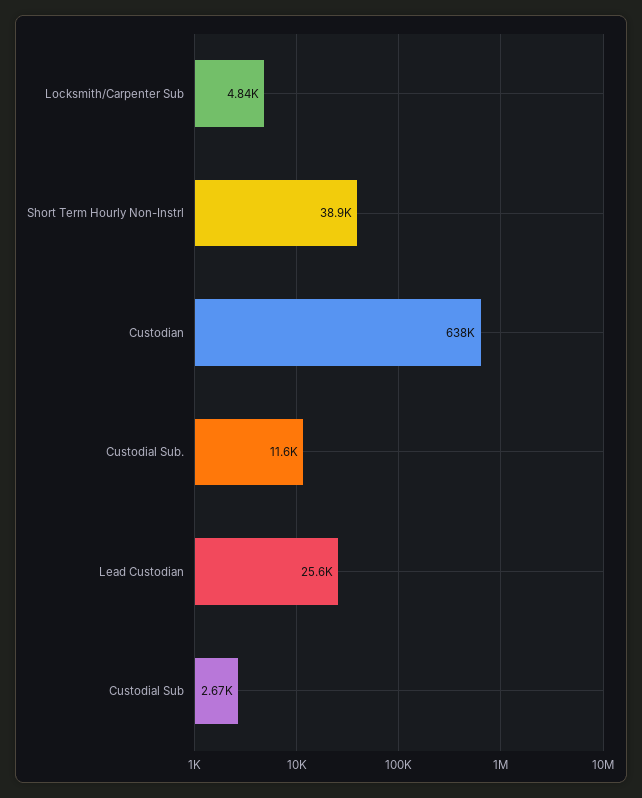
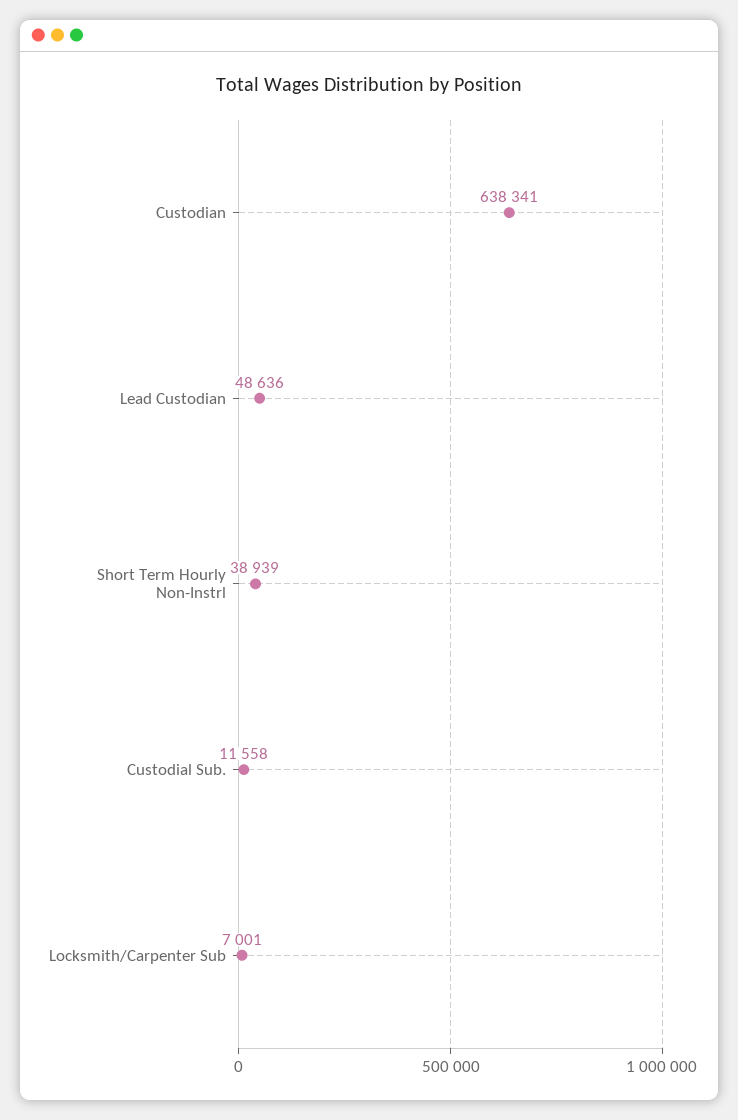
Locksmith/Carpenter Sub: 4840 -> 7001
Lead Custodian: 25600 -> 48636
Custodial Sub: 2670 -> none

